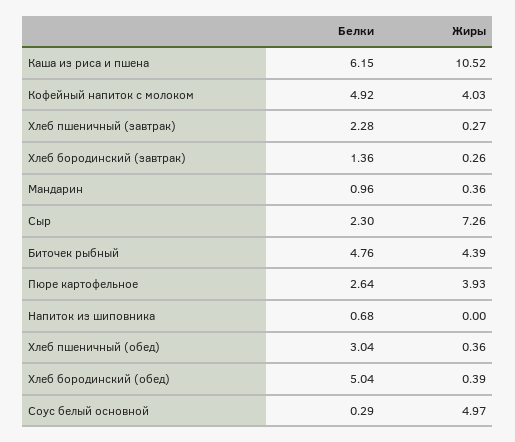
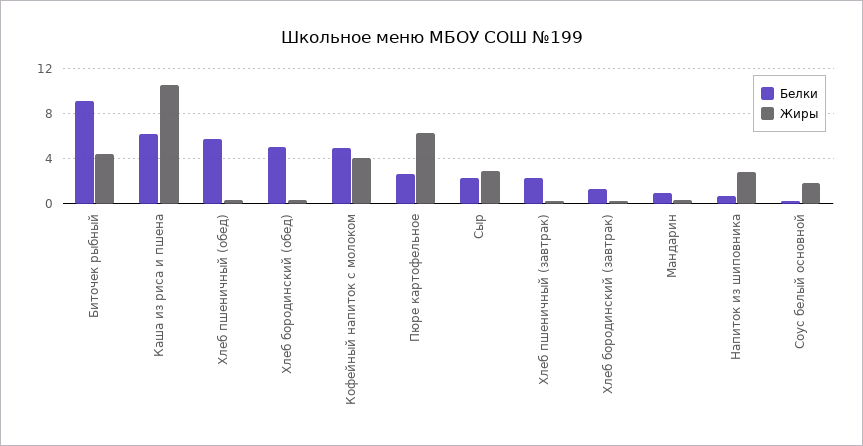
Жиры, Сыр: 7.26 -> 3
Белки, Биточек рыбный: 4.76 -> 9
Жиры, Пюре картофельное: 3.93 -> 6
Жиры, Напиток из шиповника: 0 -> 3
Белки, Хлеб пшеничный (обед): 3.04 -> 6
Жиры, Соус белый основной: 4.97 -> 2

